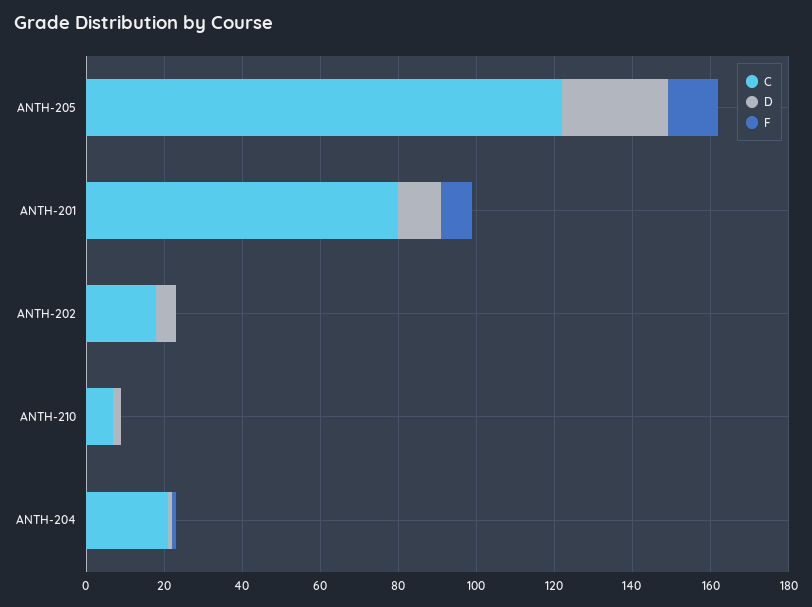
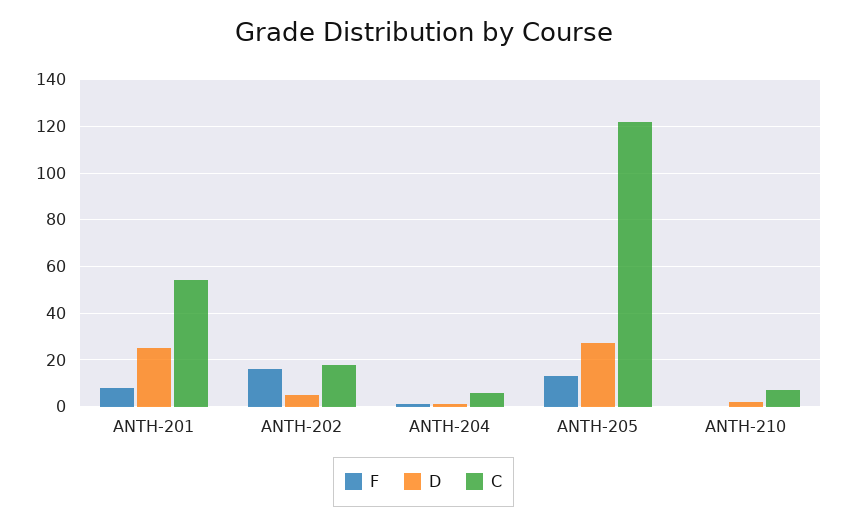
C, ANTH-201: 80 -> 55
D, ANTH-201: 10 -> 25
F, ANTH-202: 0 -> 15
C, ANTH-204: 20 -> 5

